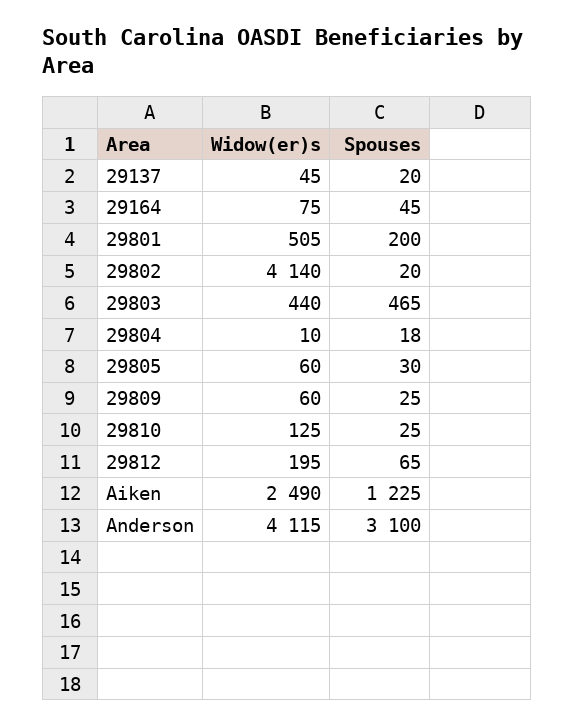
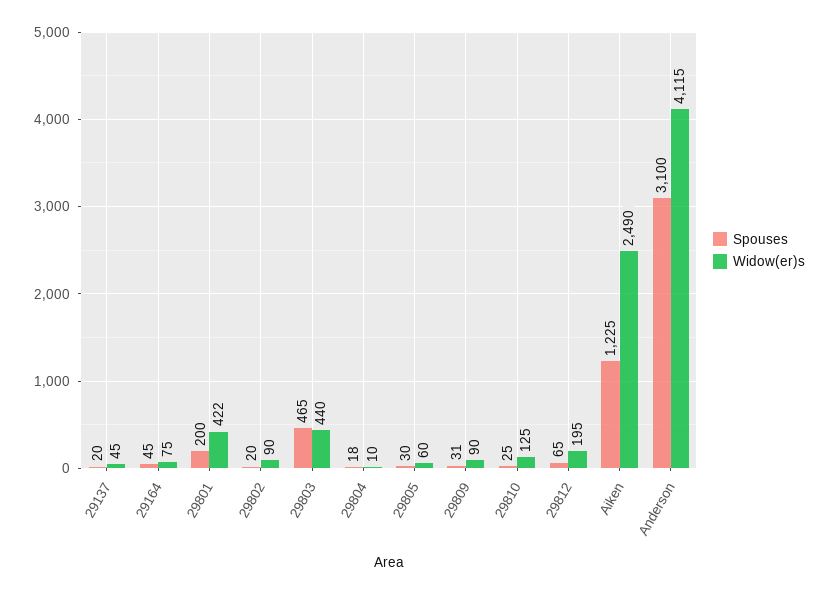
Widow(er)s, 29801: 505 -> 422
Widow(er)s, 29802: 4140 -> 90
Widow(er)s, 29809: 60 -> 90
Spouses, 29809: 25 -> 31

